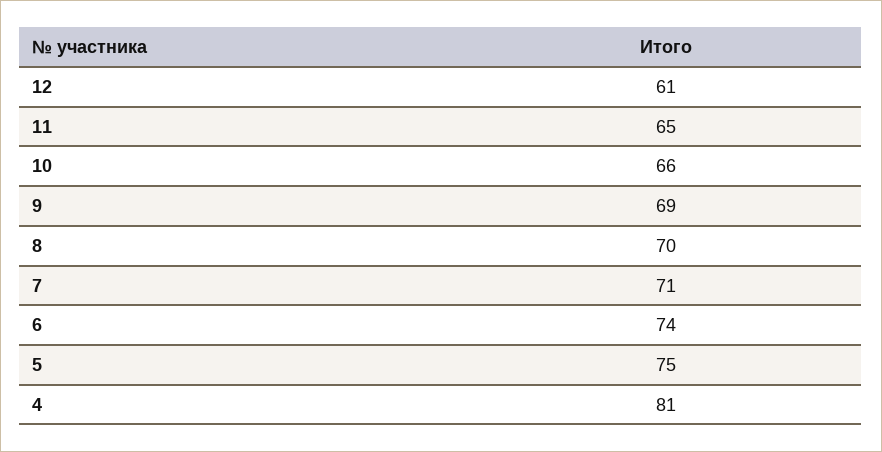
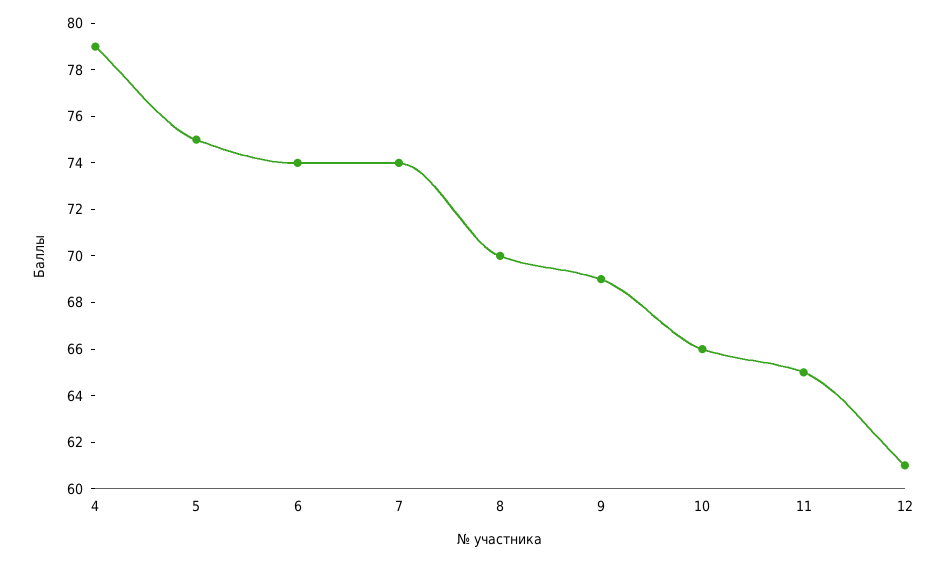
7: 71 -> 74
4: 81 -> 79

